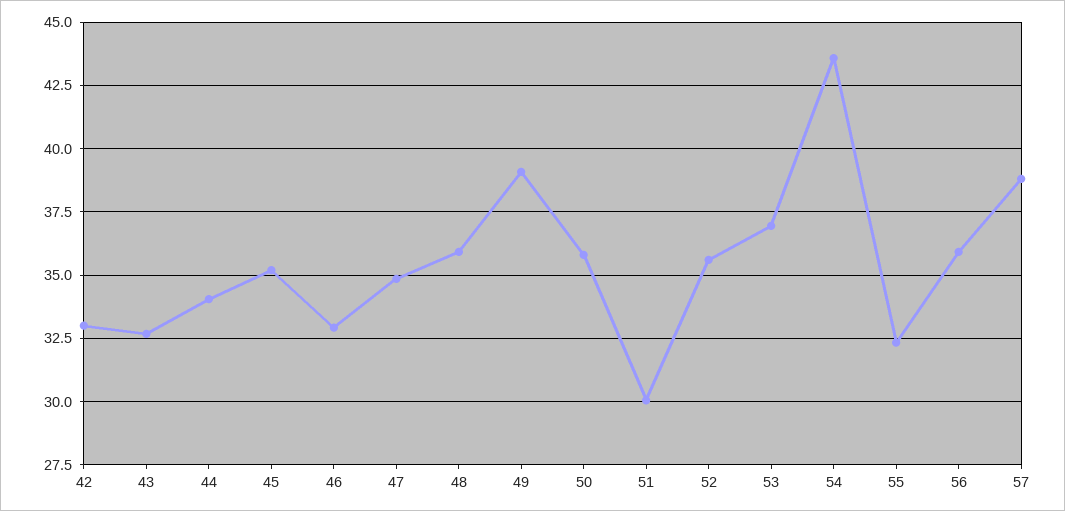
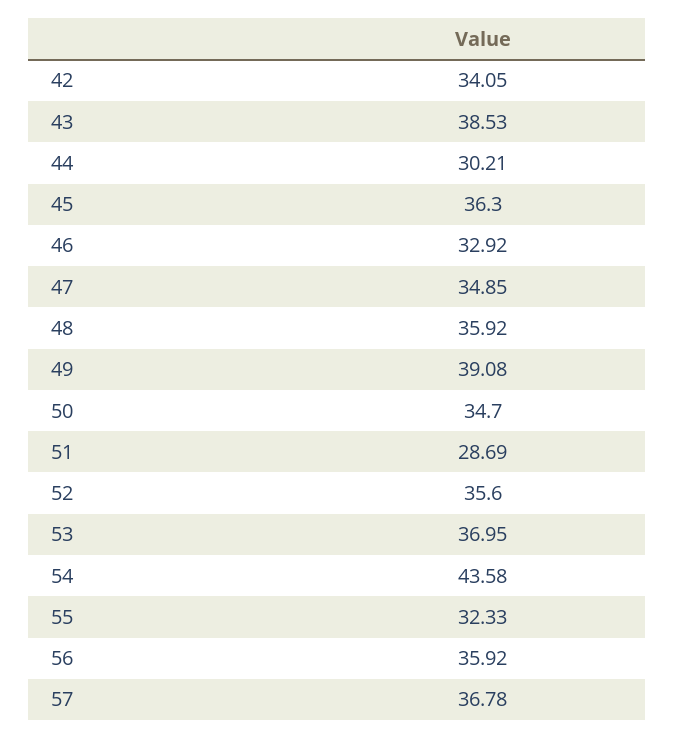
42: 33 -> 34.05
43: 32.75 -> 38.53
44: 34 -> 30.21
45: 35.25 -> 36.3
50: 35.75 -> 34.7
51: 30 -> 28.69
57: 38.75 -> 36.78

